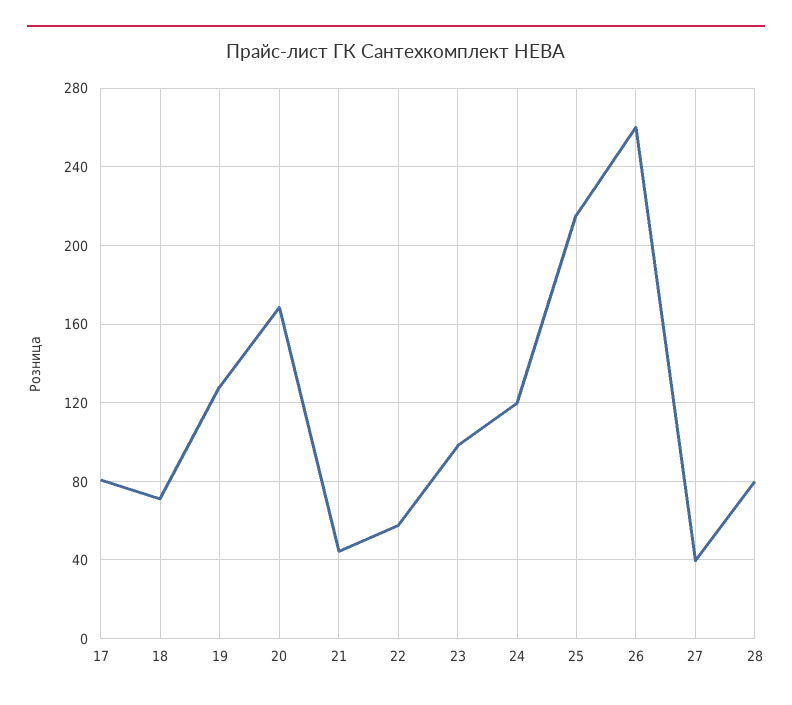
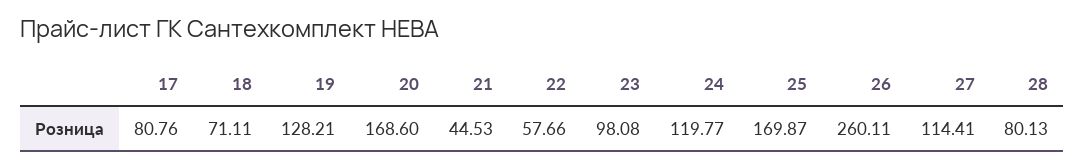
25: 215 -> 169.87
27: 40 -> 114.41

